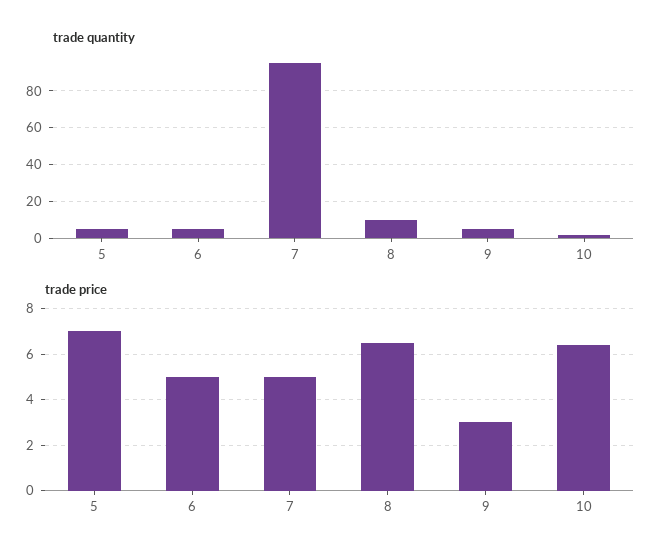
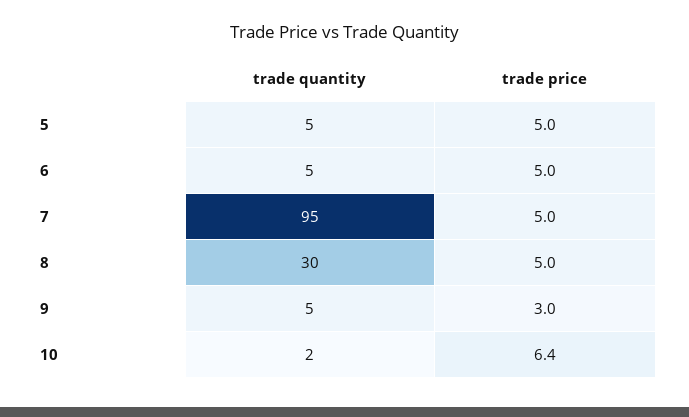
trade quantity, 8: 10 -> 30
trade price, 5: 7 -> 5
trade price, 8: 6.5 -> 5

